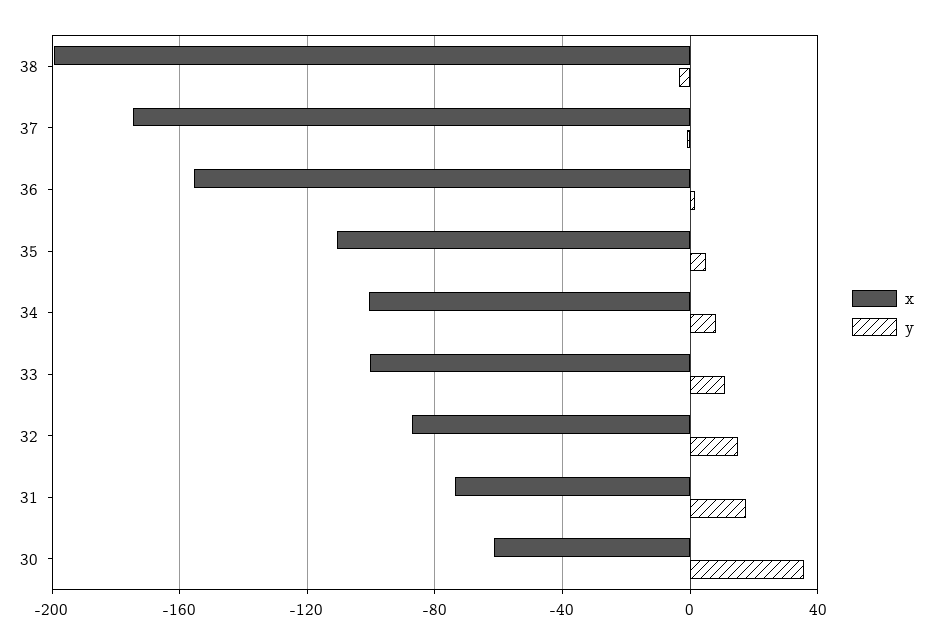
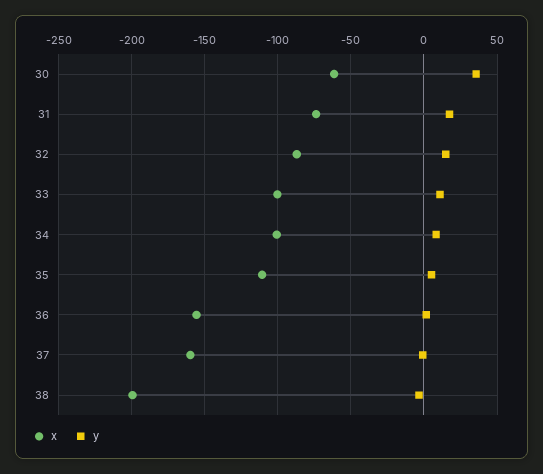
x, 37: -175 -> -160

